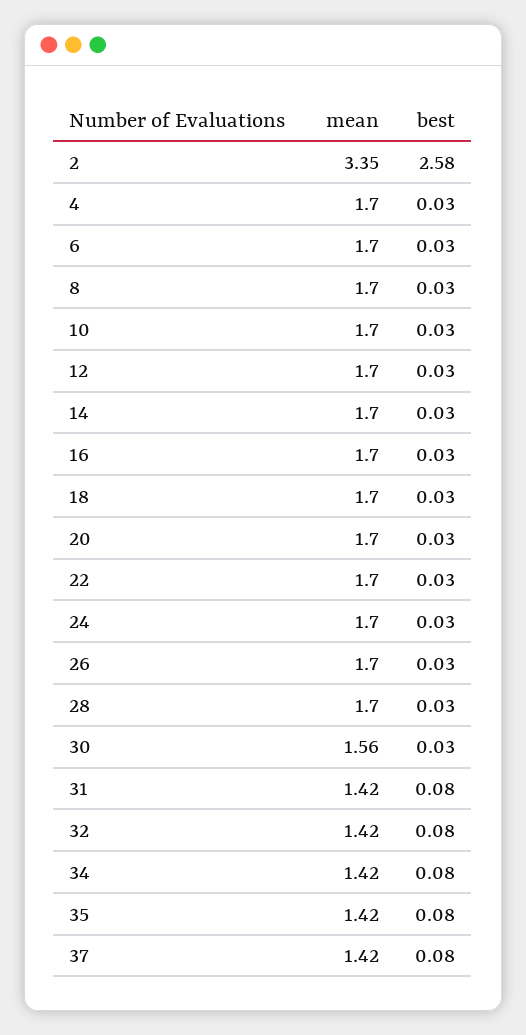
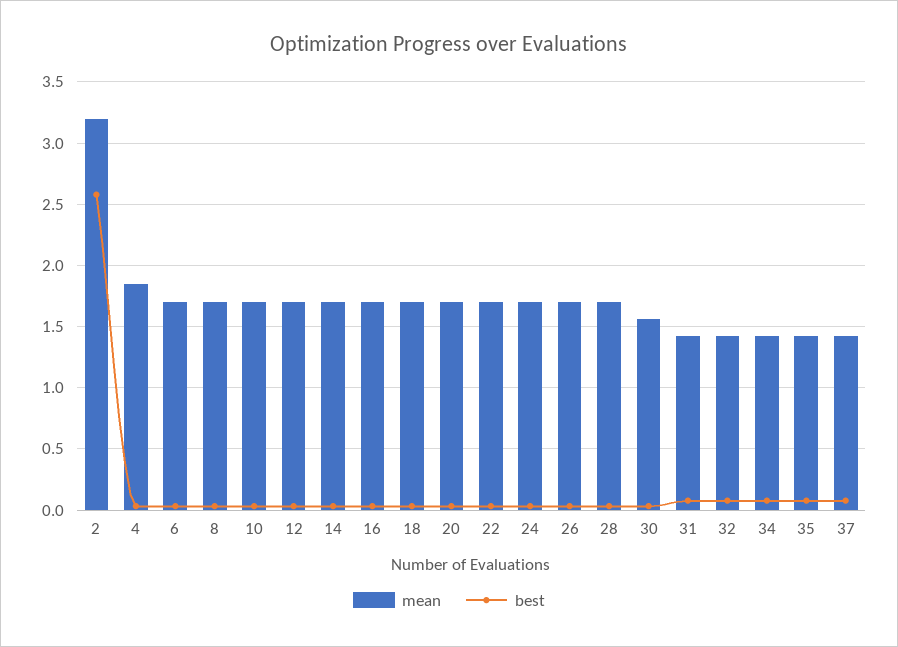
mean, 2: 3.35 -> 3.2
mean, 4: 1.7 -> 1.85

